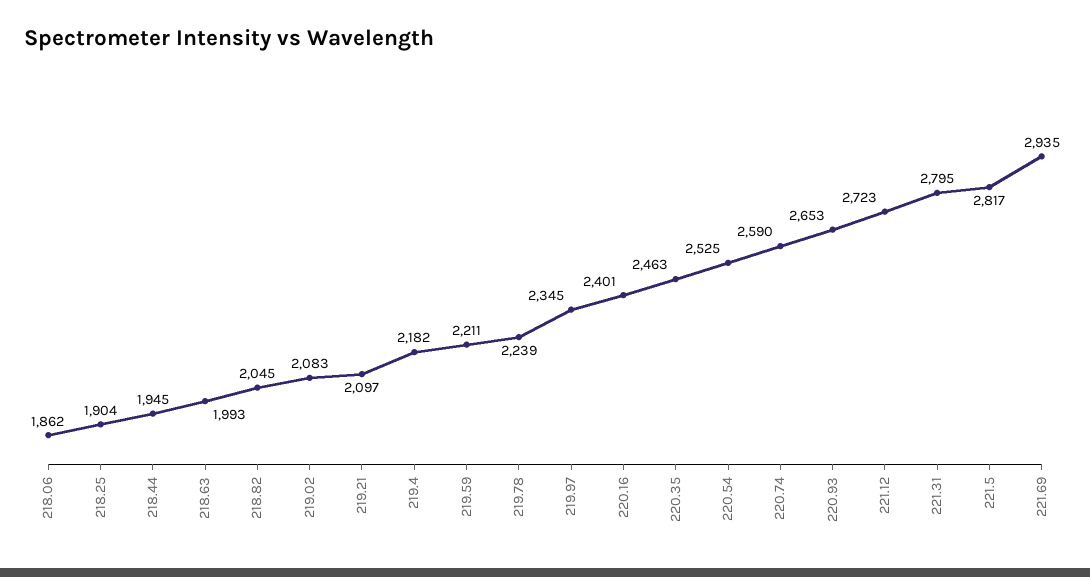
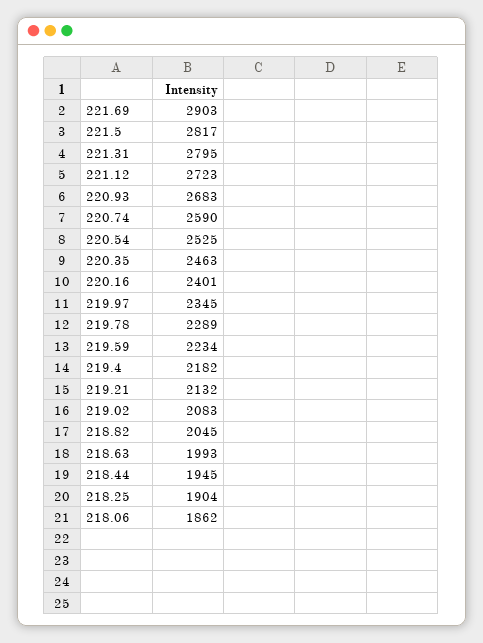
219.21: 2097 -> 2132
219.59: 2211 -> 2234
219.78: 2239 -> 2289
220.93: 2653 -> 2683
221.69: 2935 -> 2903

